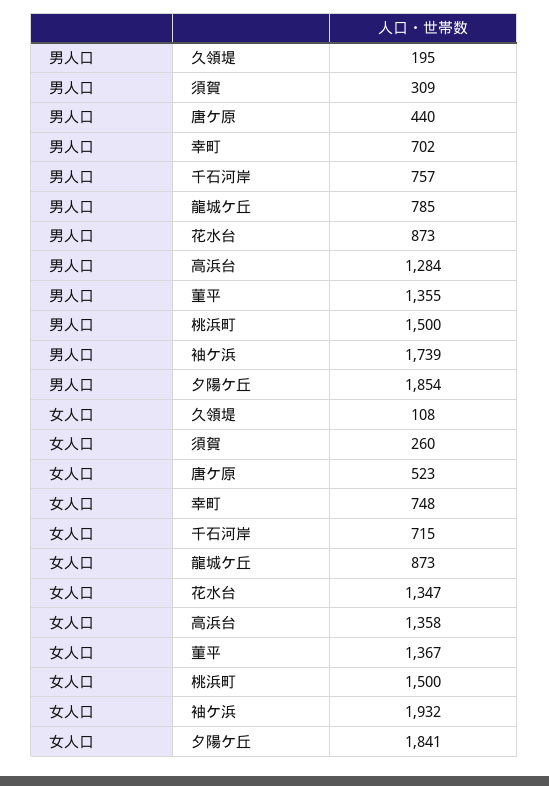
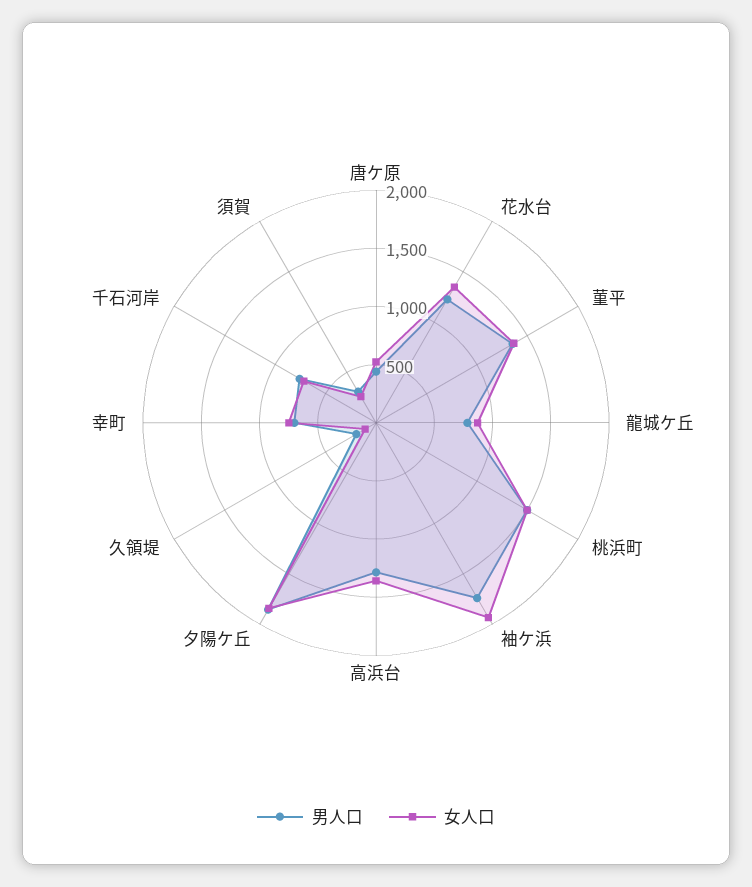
男人口, 花水台: 873 -> 1200

